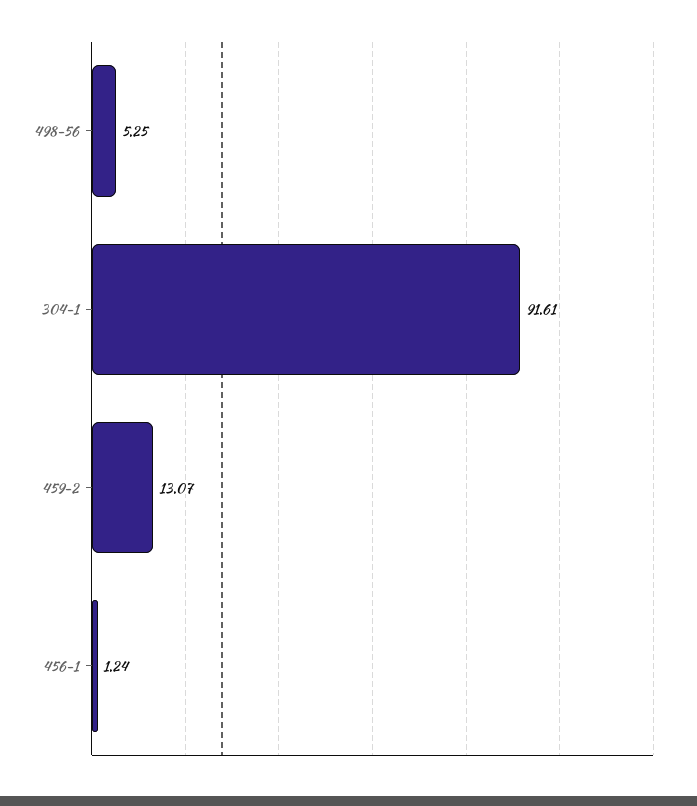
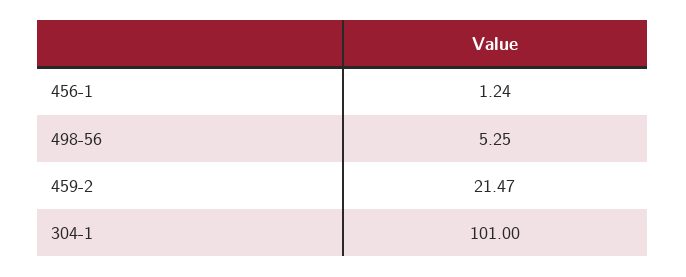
304-1: 91.61 -> 101
459-2: 13.07 -> 21.47

